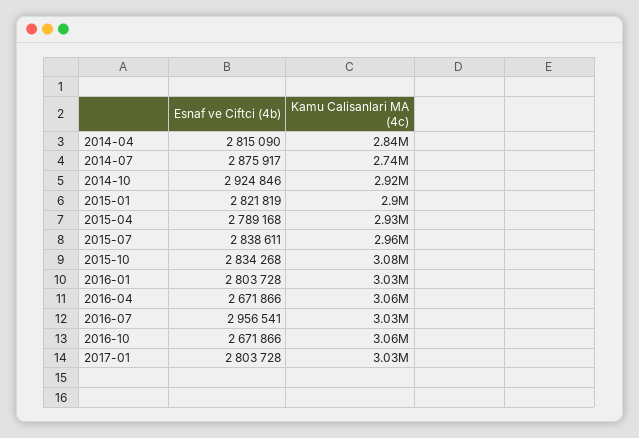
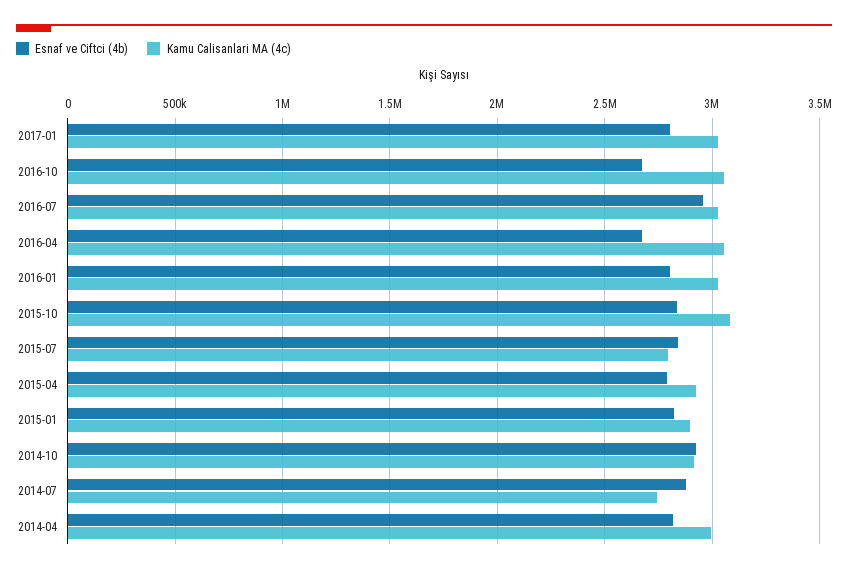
Kamu Calisanlari MA (4c), 2014-04: 2840000 -> 3000000
Kamu Calisanlari MA (4c), 2015-07: 2960000 -> 2800000

